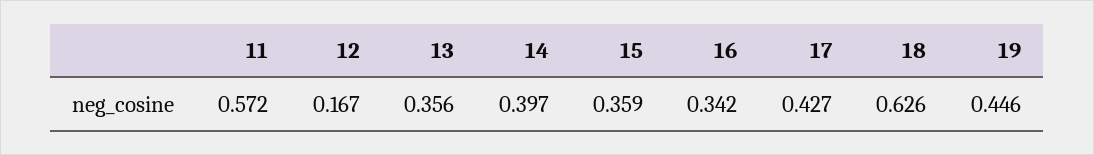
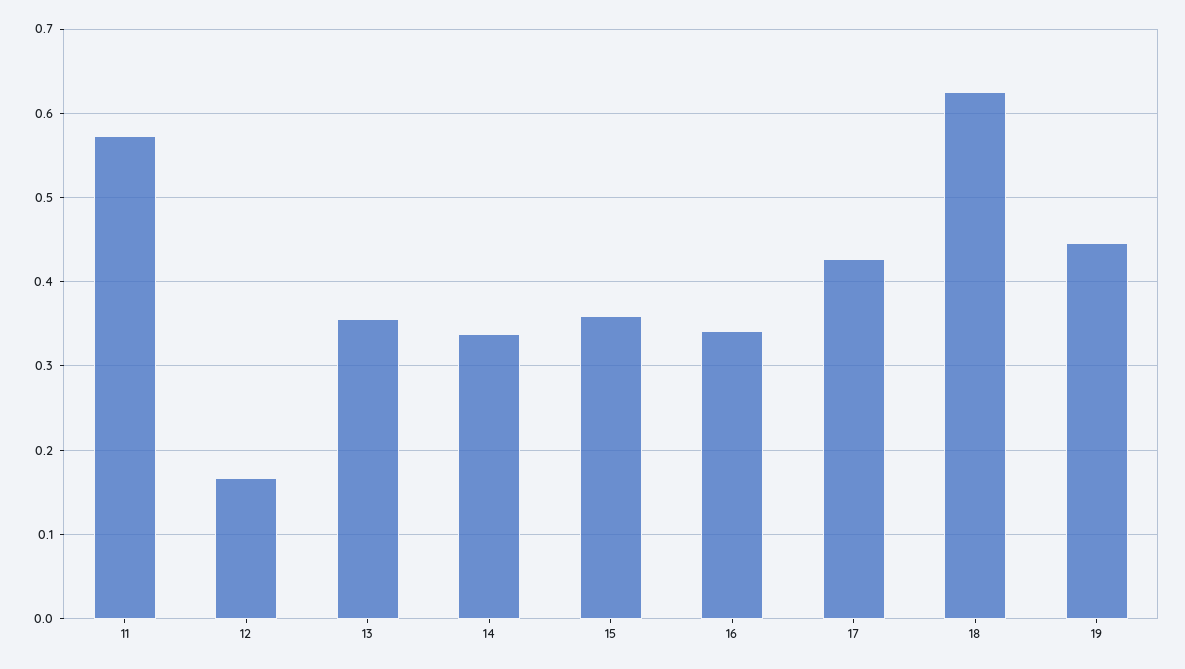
14: 0.397 -> 0.34

